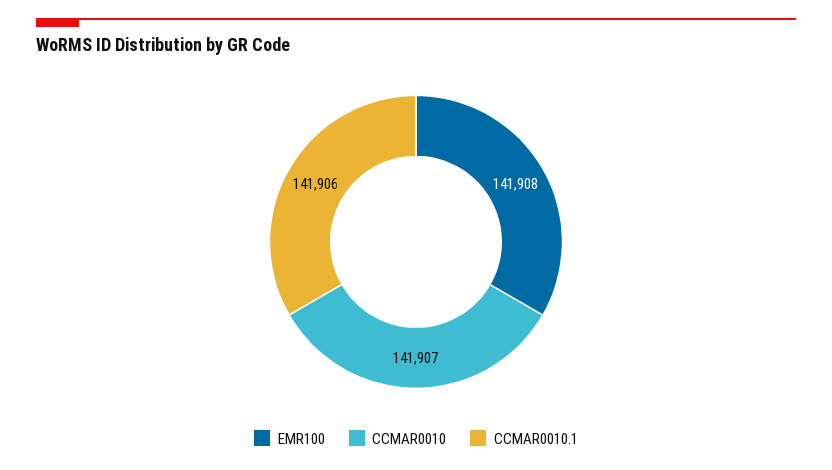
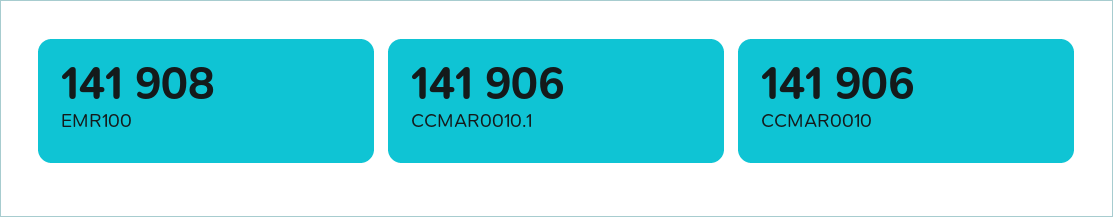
CCMAR0010: 141907 -> 141906

